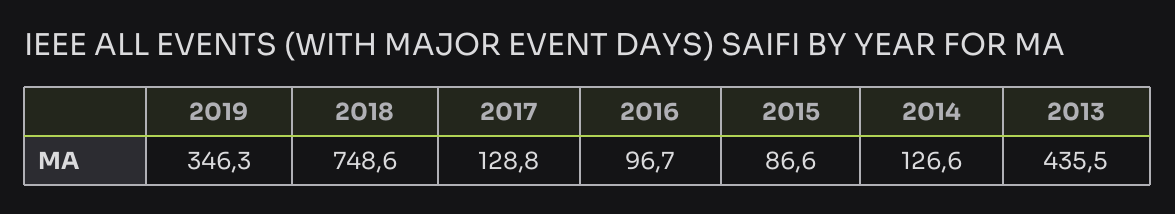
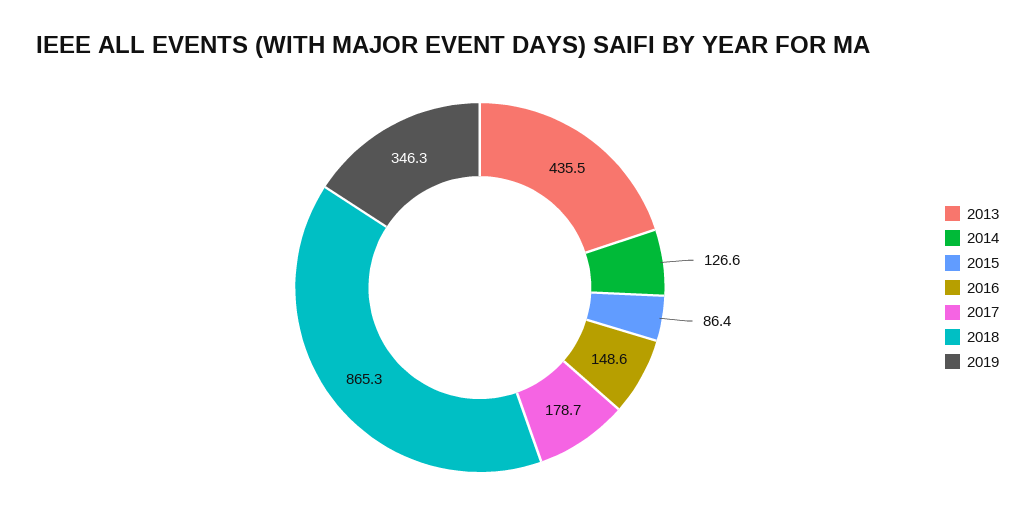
2018: 748.6 -> 865.3
2017: 128.8 -> 178.7
2016: 96.7 -> 148.6
2015: 86.6 -> 86.4

